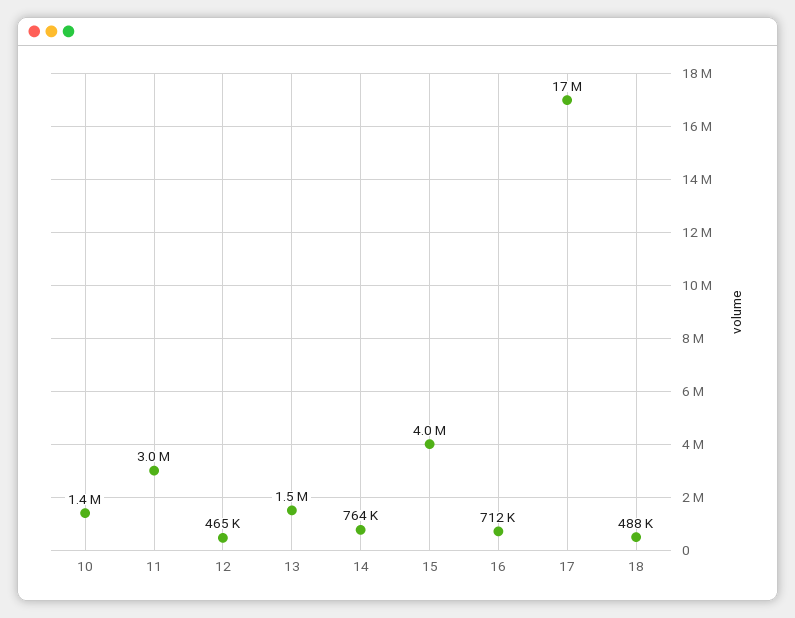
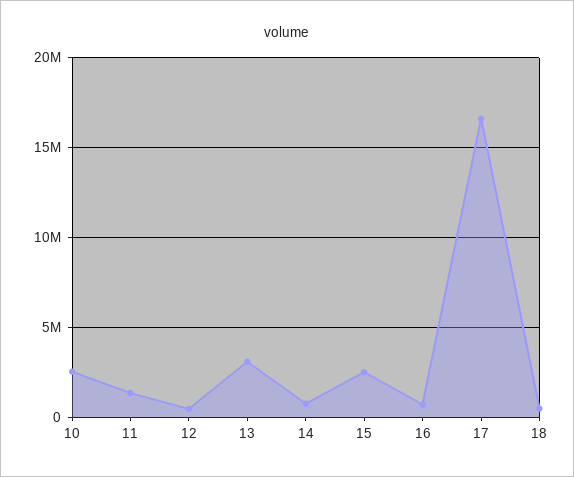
10: 1400000 -> 2500000
11: 3000000 -> 1500000
13: 1500000 -> 3000000
15: 4000000 -> 2500000

